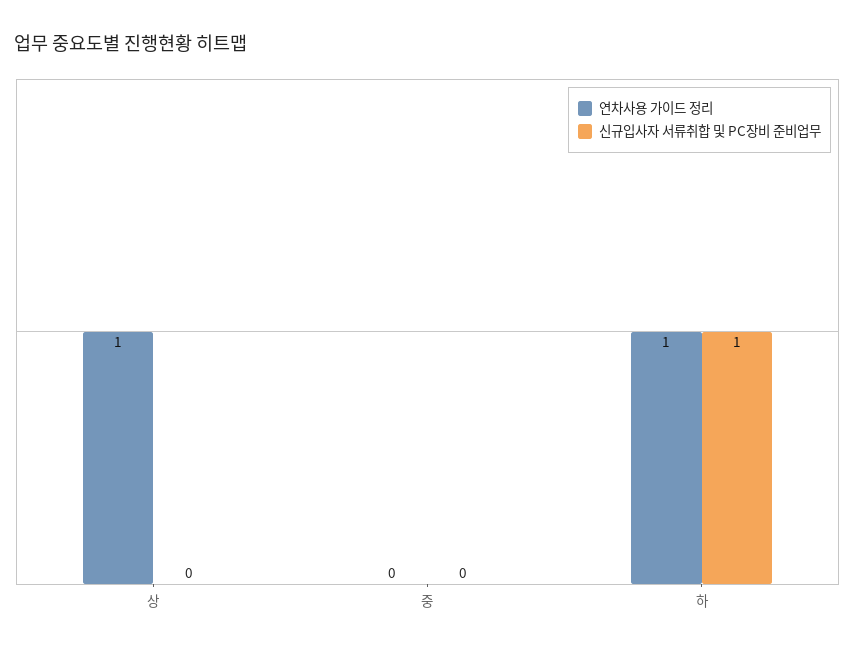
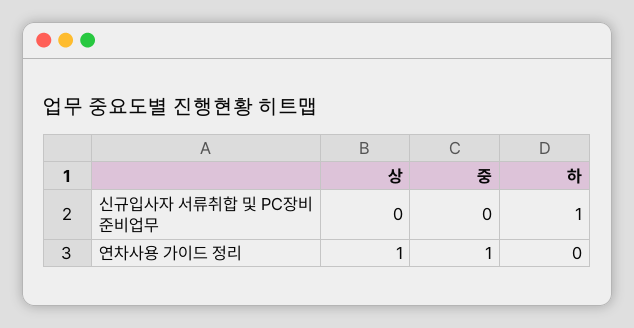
연차사용 가이드 정리, 중: 0 -> 1
연차사용 가이드 정리, 하: 1 -> 0

